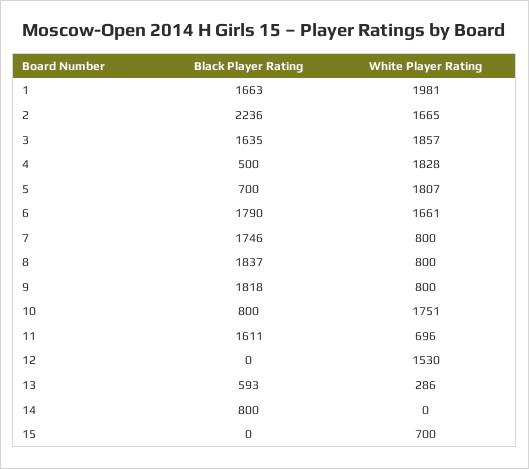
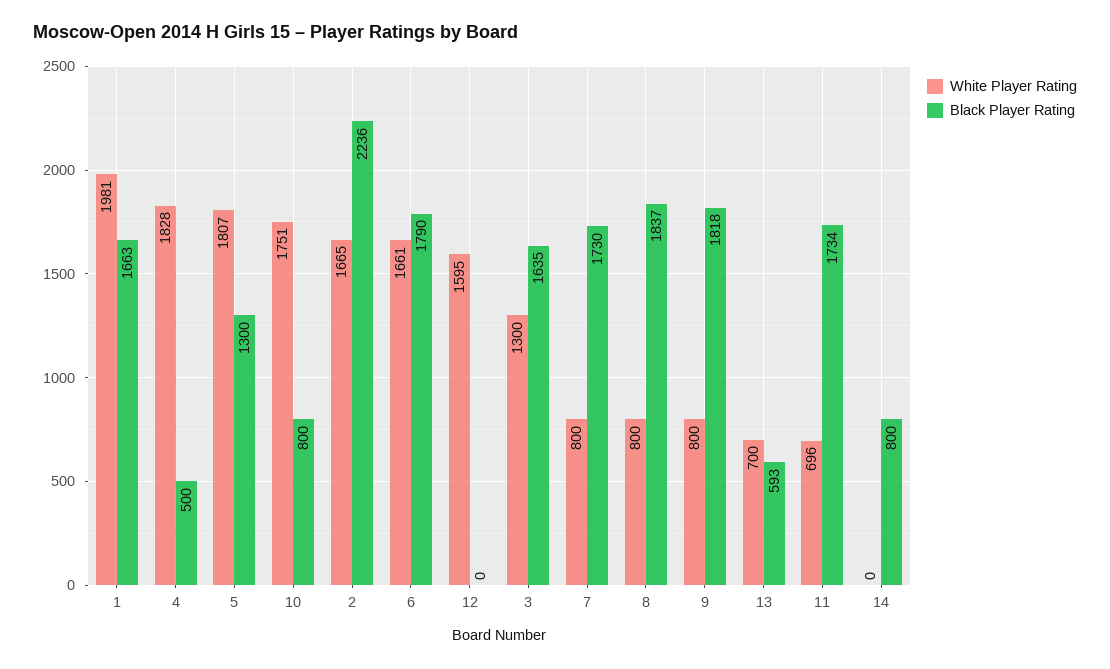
White Player Rating, 3: 1857 -> 1300
Black Player Rating, 5: 700 -> 1300
Black Player Rating, 7: 1746 -> 1730
Black Player Rating, 11: 1611 -> 1734
White Player Rating, 12: 1530 -> 1595
White Player Rating, 13: 286 -> 700
Black Player Rating, 15: 0 -> none
White Player Rating, 15: 700 -> none

